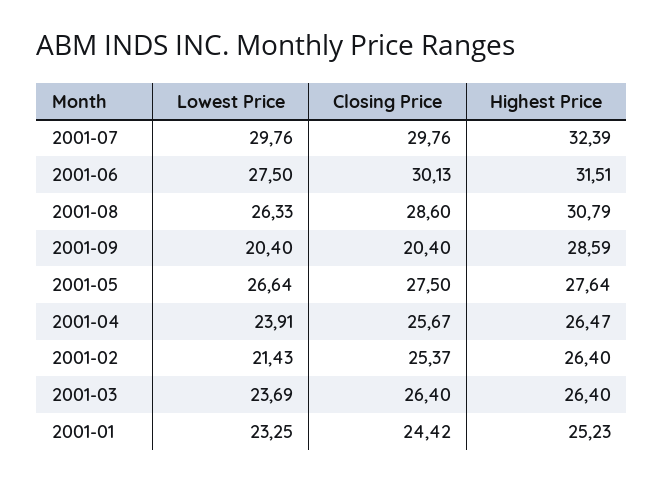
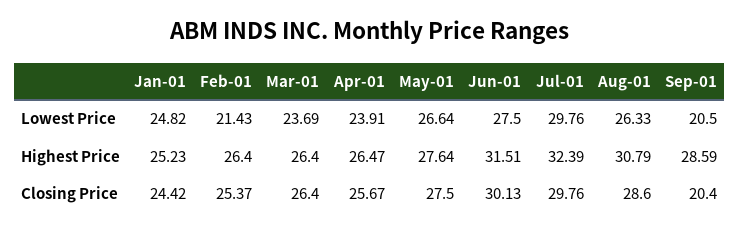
Lowest Price, 2001-09: 20.4 -> 20.5
Lowest Price, 2001-01: 23.25 -> 24.82

